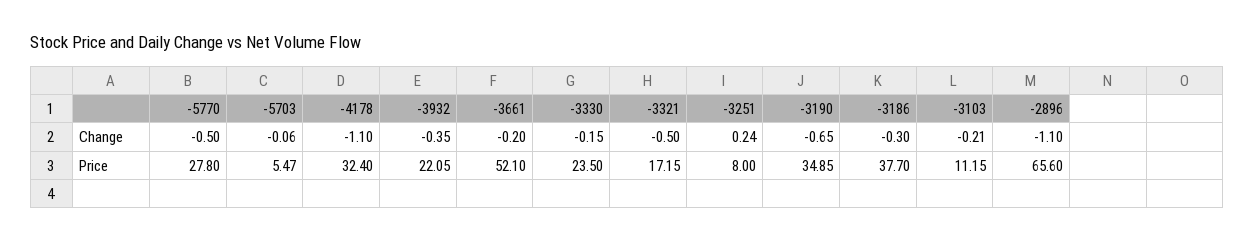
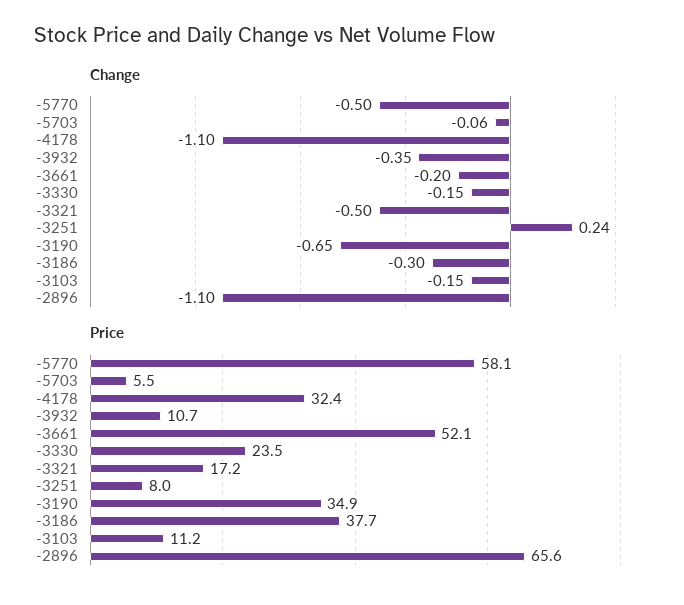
Change, -3103: -0.21 -> -0.15
Price, -5770: 27.8 -> 58.1
Price, -3932: 22.05 -> 10.7

